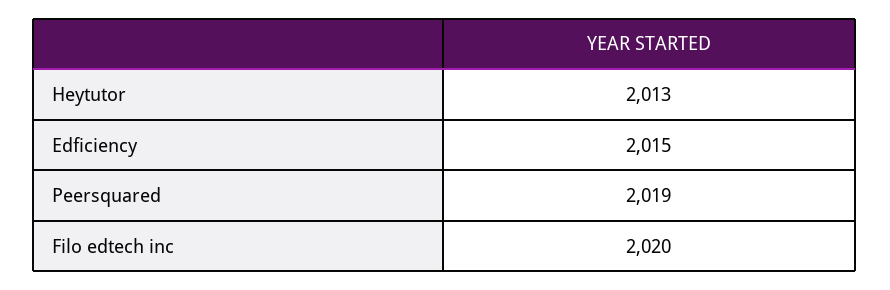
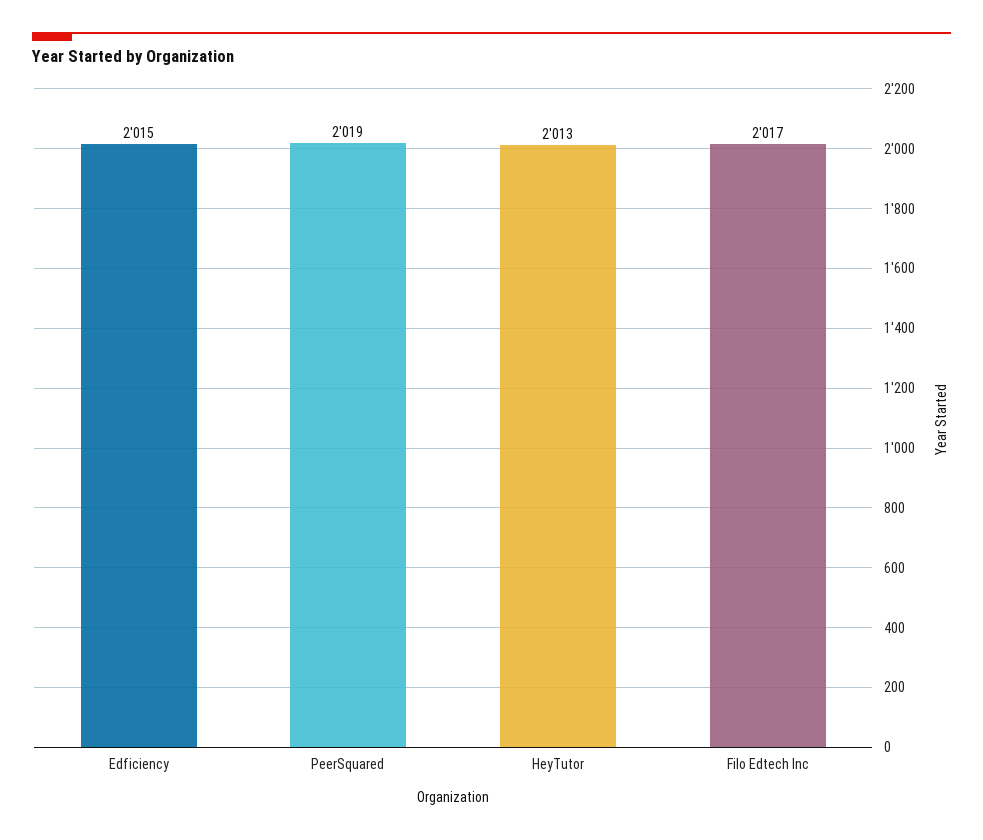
Filo edtech inc: 2020 -> 2017

